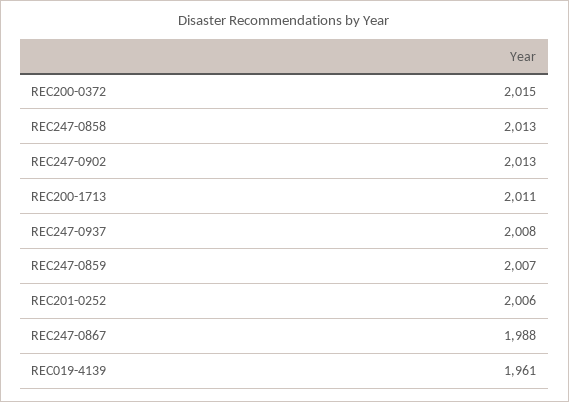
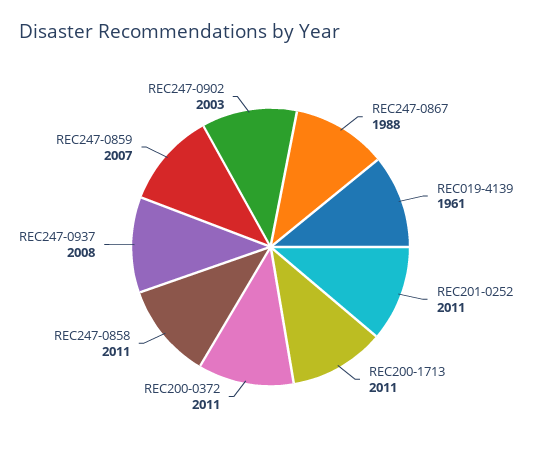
REC200-0372: 2015 -> 2011
REC247-0858: 2013 -> 2011
REC247-0902: 2013 -> 2003
REC201-0252: 2006 -> 2011

